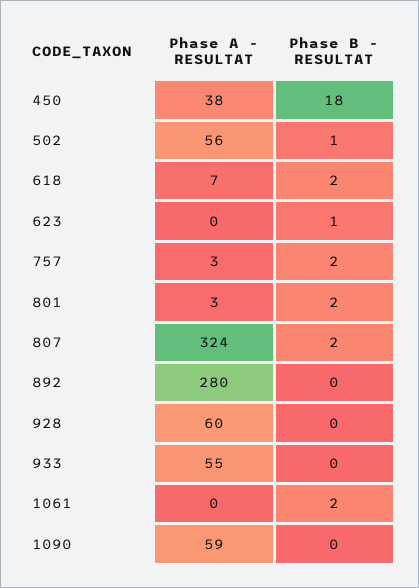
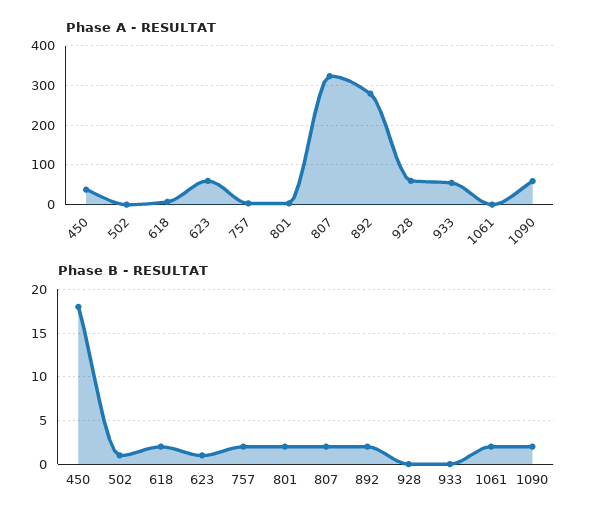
Phase A - RESULTAT, 502: 56 -> 0
Phase A - RESULTAT, 623: 0 -> 60
Phase B - RESULTAT, 892: 0 -> 2
Phase B - RESULTAT, 1090: 0 -> 2

